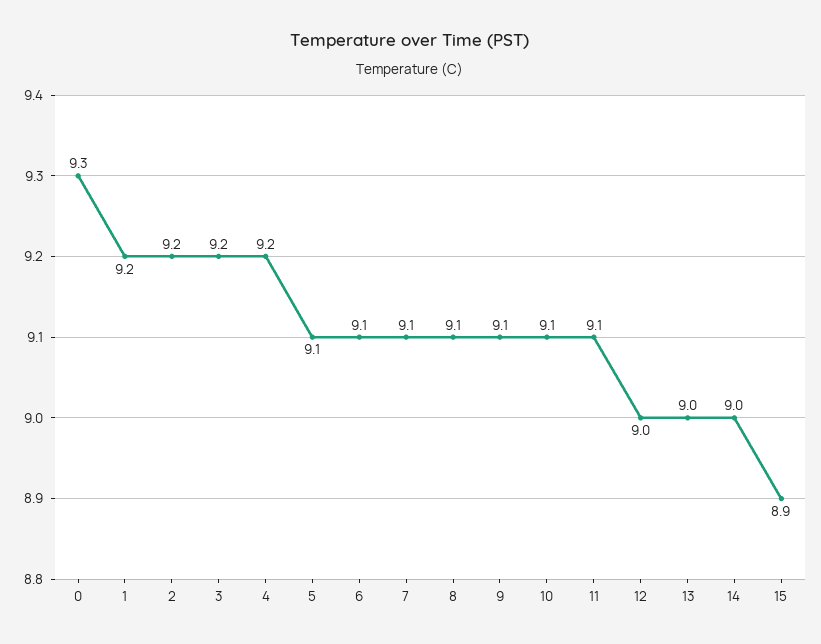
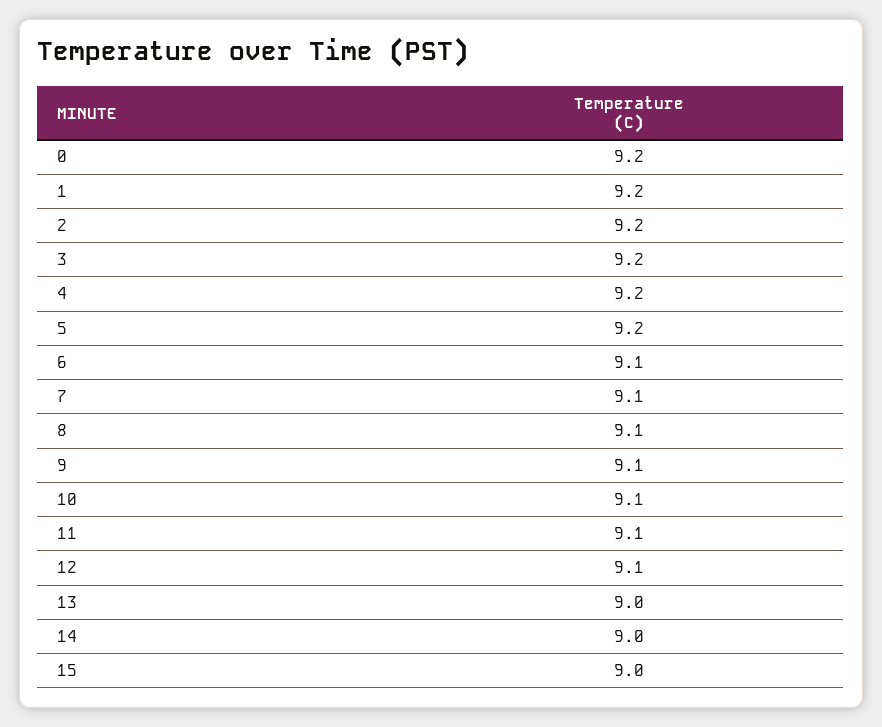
0: 9.3 -> 9.2
5: 9.1 -> 9.2
12: 9 -> 9.1
15: 8.9 -> 9

